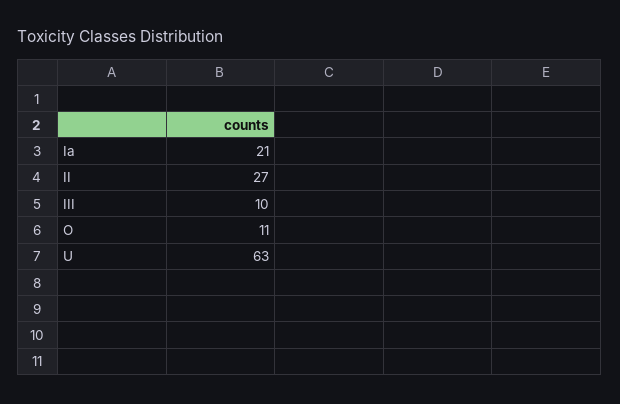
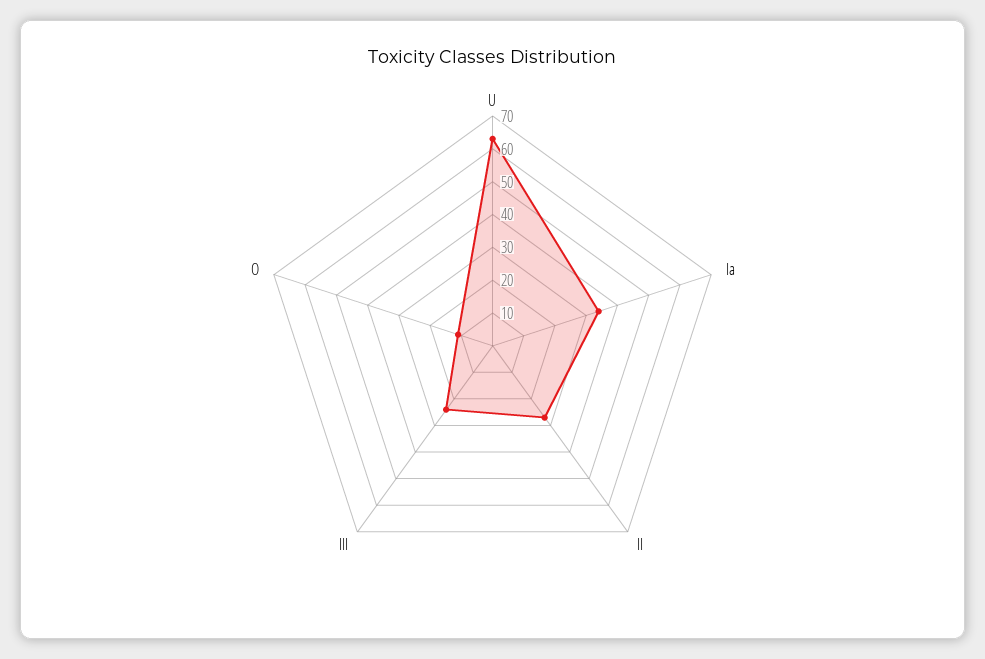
Ia: 21 -> 35
III: 10 -> 25

